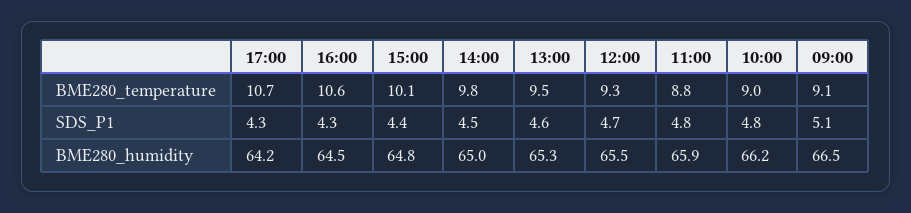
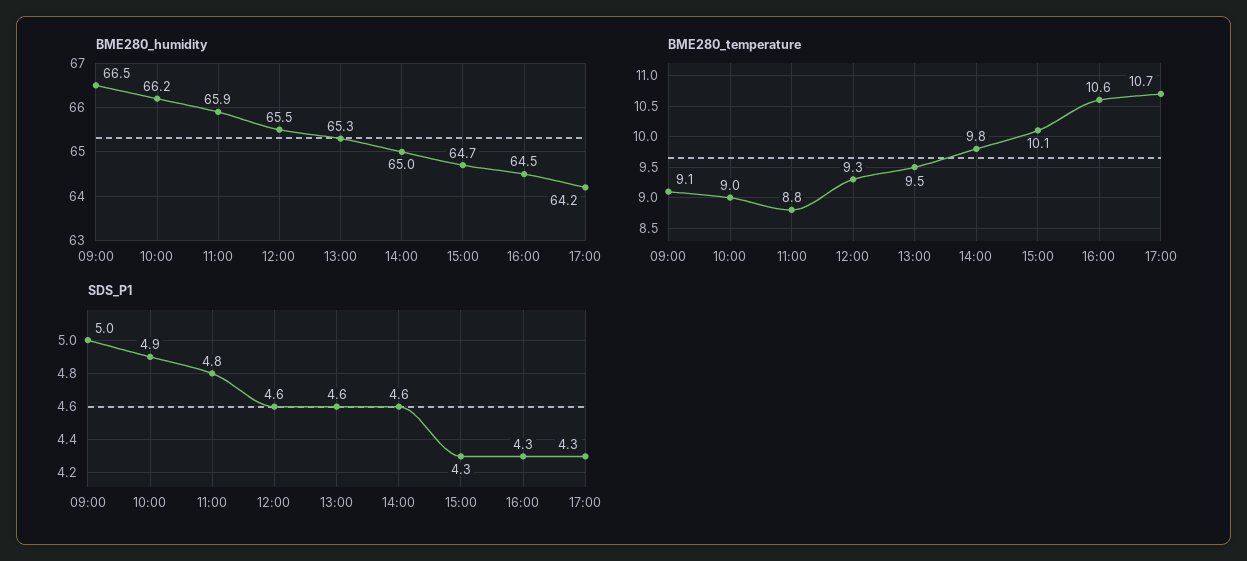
SDS_P1, 15:00: 4.4 -> 4.3
SDS_P1, 14:00: 4.5 -> 4.6
SDS_P1, 12:00: 4.7 -> 4.6
SDS_P1, 10:00: 4.8 -> 4.9
SDS_P1, 09:00: 5.1 -> 5
BME280_humidity, 15:00: 64.8 -> 64.7

